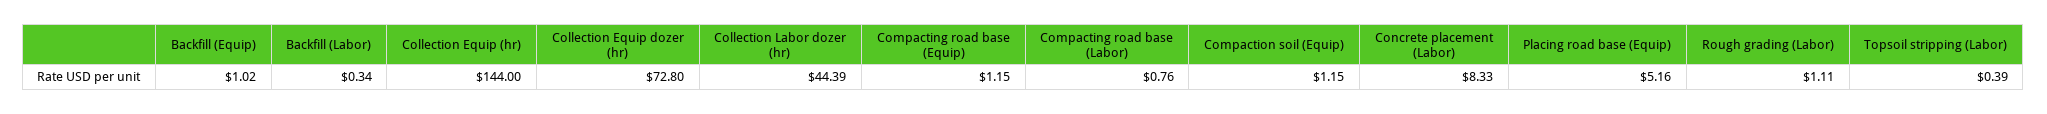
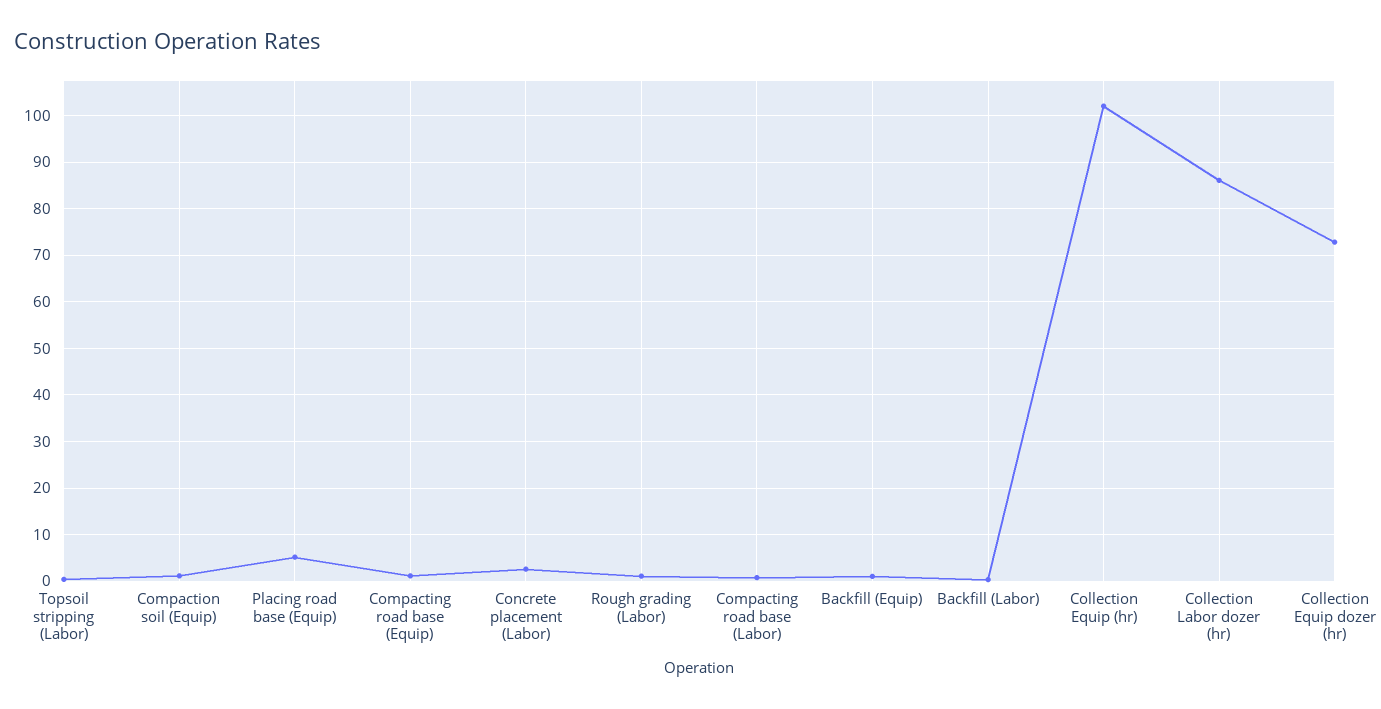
Collection Equip (hr): 144 -> 102
Collection Labor dozer (hr): 44.39 -> 86
Concrete placement (Labor): 8.33 -> 2

